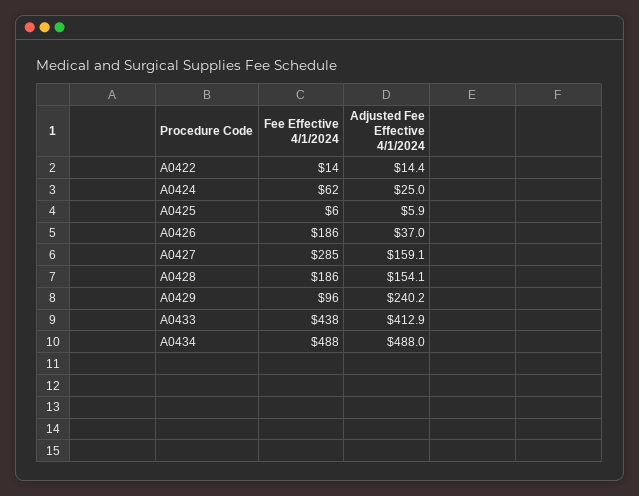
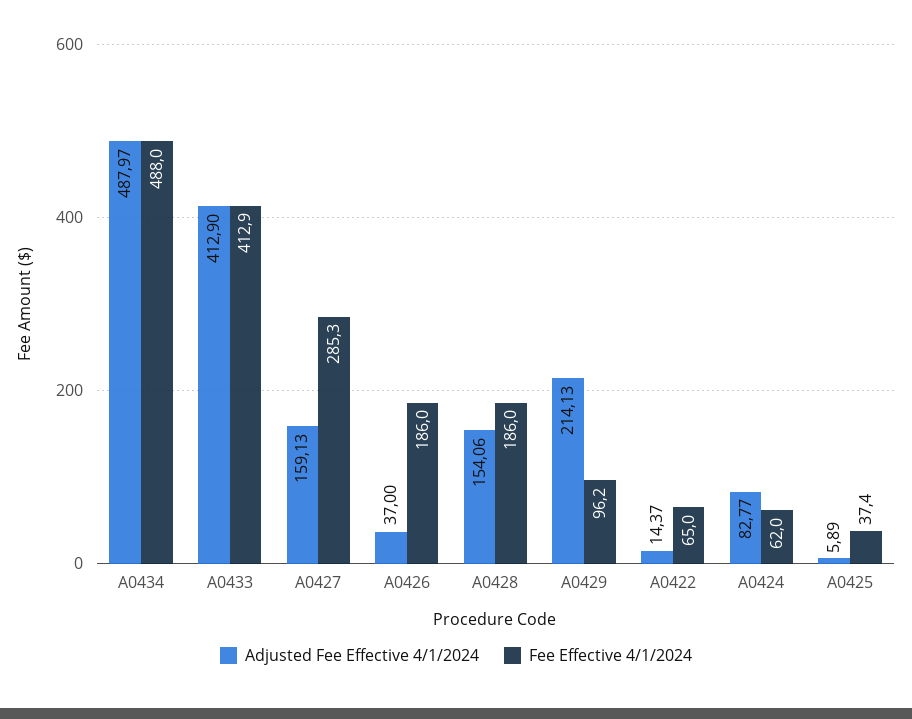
Fee Effective 4/1/2024, A0422: 14 -> 65
Adjusted Fee Effective 4/1/2024, A0424: 25 -> 82.77
Fee Effective 4/1/2024, A0425: 6 -> 37.4
Adjusted Fee Effective 4/1/2024, A0429: 240.2 -> 214.13
Fee Effective 4/1/2024, A0433: 438 -> 412.9

